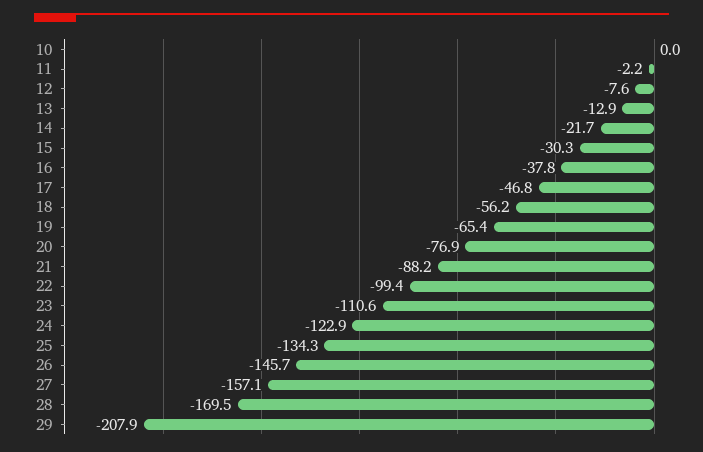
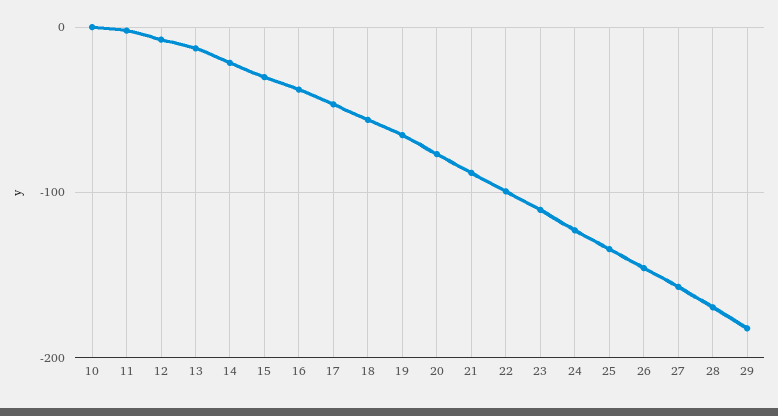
29: -207.9 -> -180

